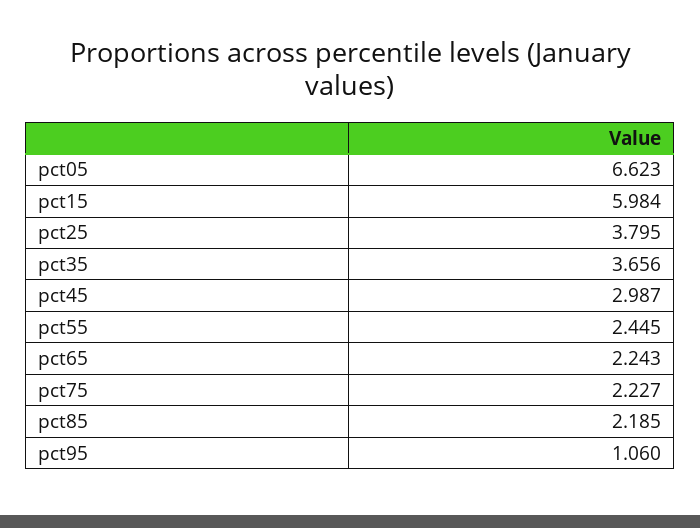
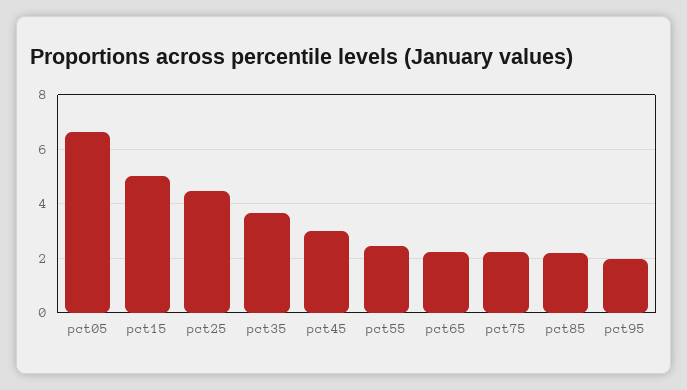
pct15: 5.984 -> 5
pct25: 3.795 -> 4.5
pct95: 1.06 -> 2

